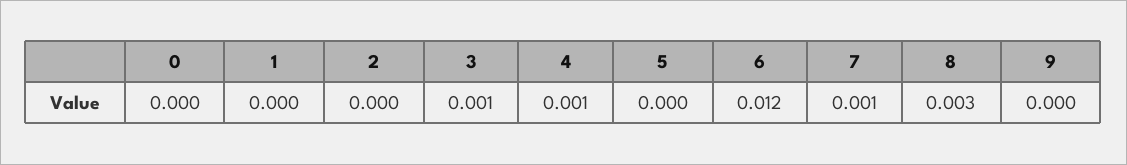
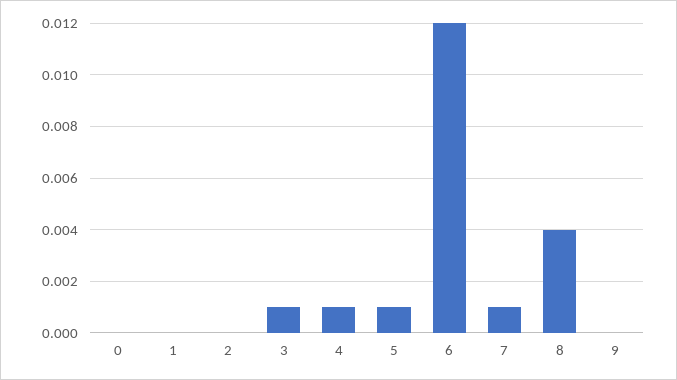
5: 0 -> 0.001
8: 0.003 -> 0.004

